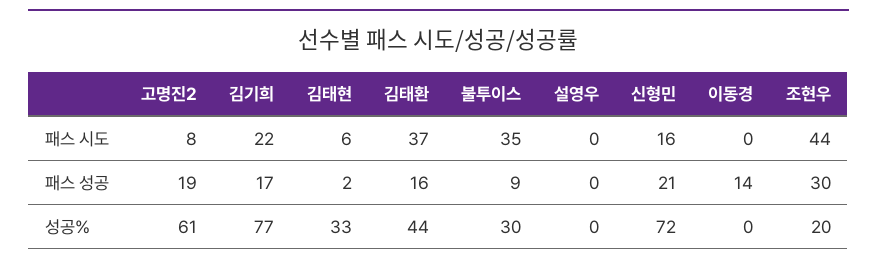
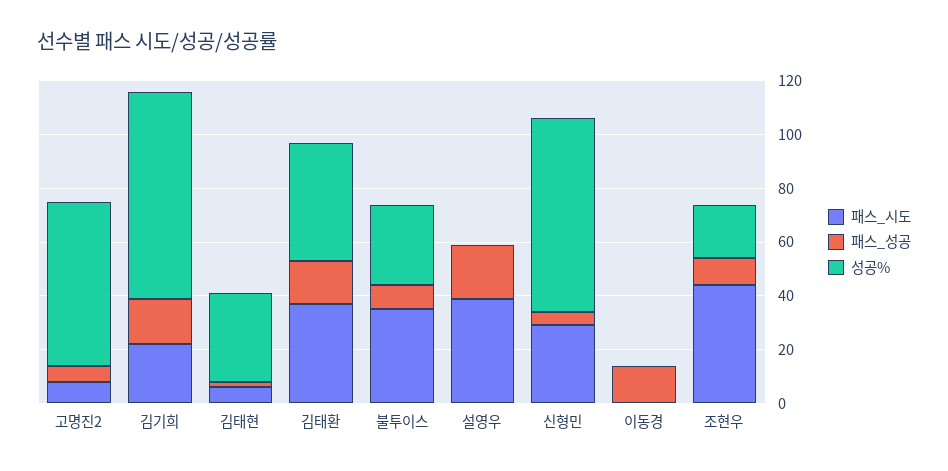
패스 시도, 설영우: 0 -> 40
패스 시도, 신형민: 16 -> 30
패스 성공, 고명진2: 19 -> 5
패스 성공, 설영우: 0 -> 20
패스 성공, 신형민: 21 -> 5
패스 성공, 조현우: 30 -> 10

